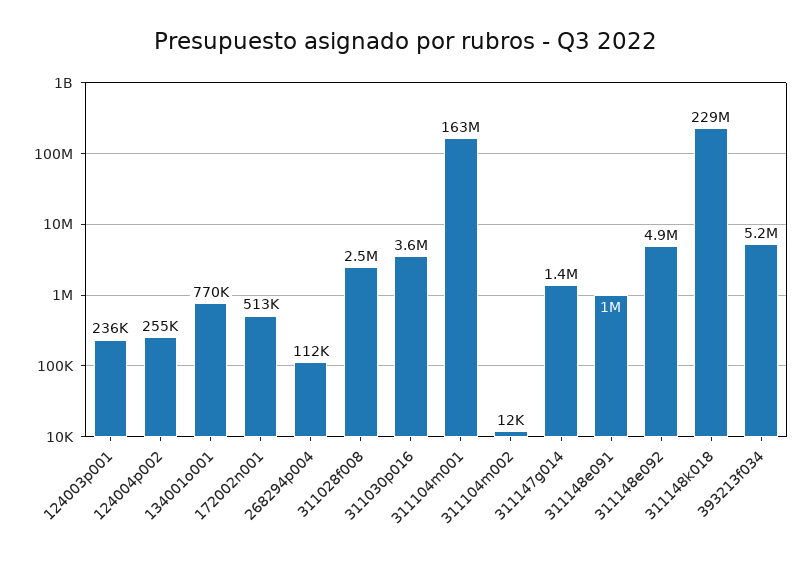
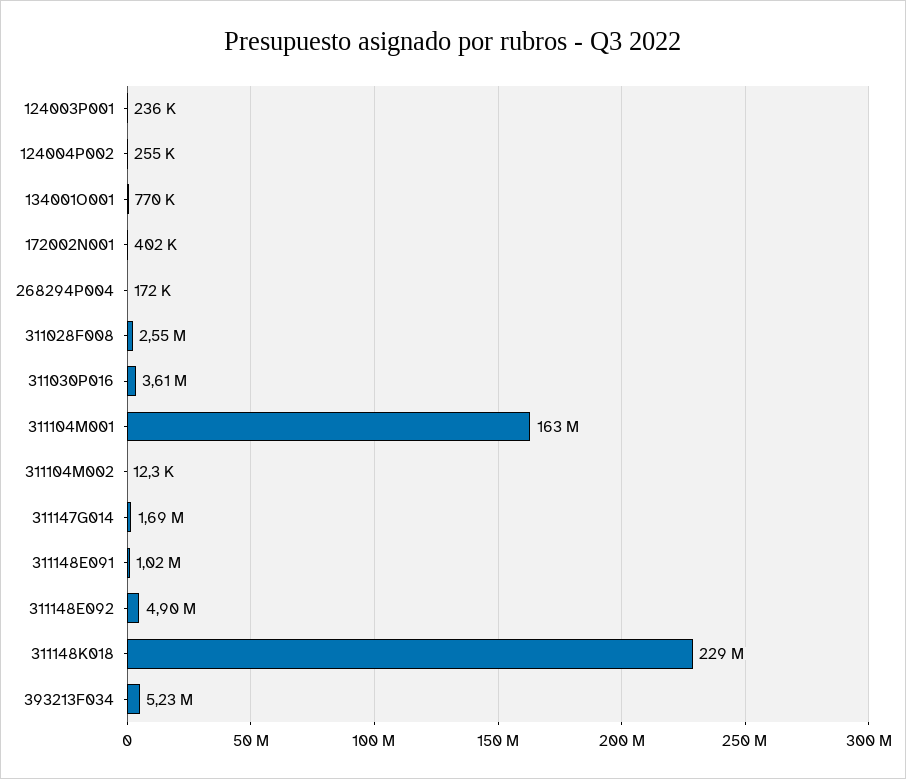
172002n001: 513000 -> 402000
268294p004: 112000 -> 172000
311147g014: 1400000 -> 1690000

